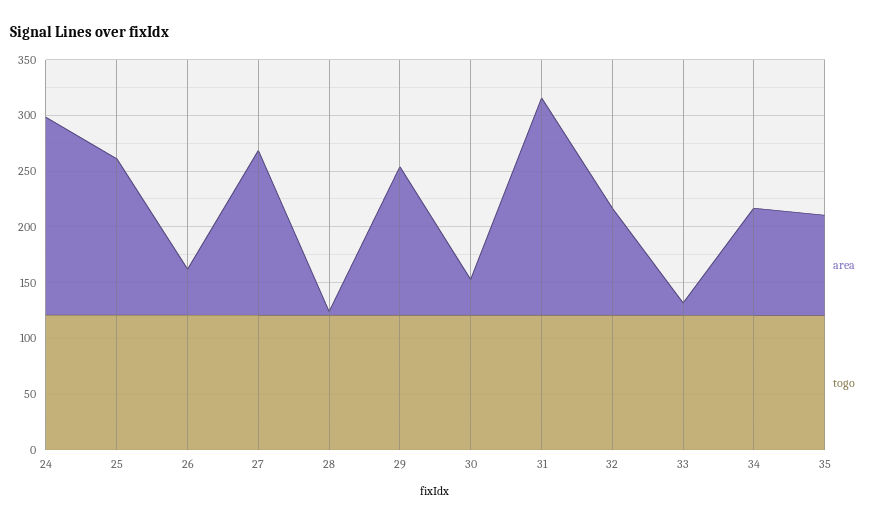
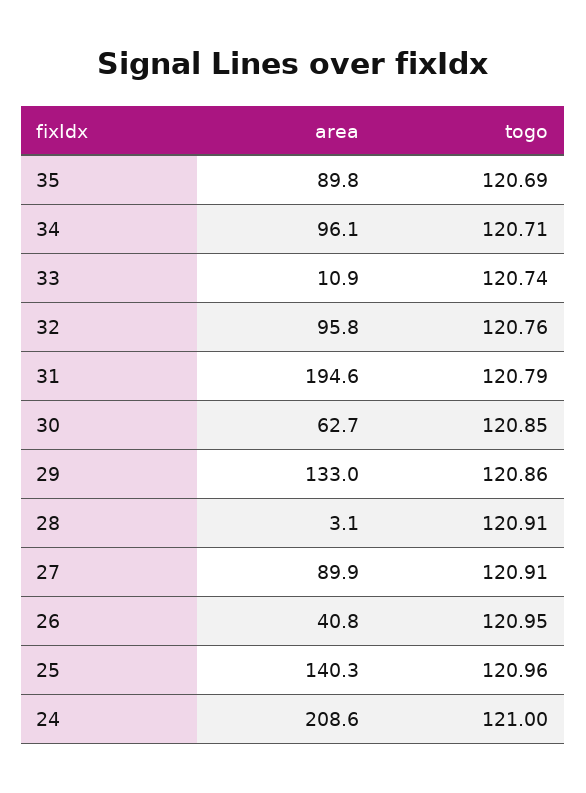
area, 24: 180 -> 208.6
area, 27: 150 -> 89.9
area, 30: 30 -> 62.7

